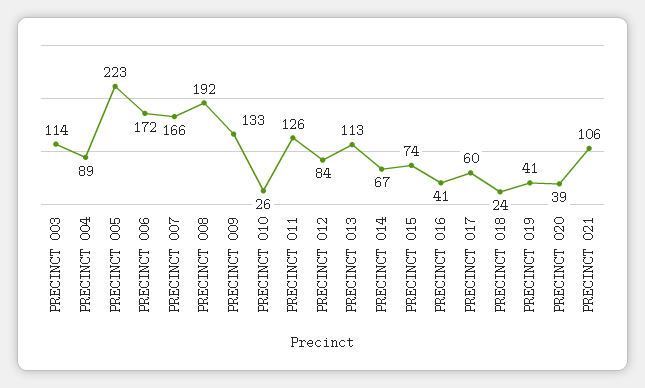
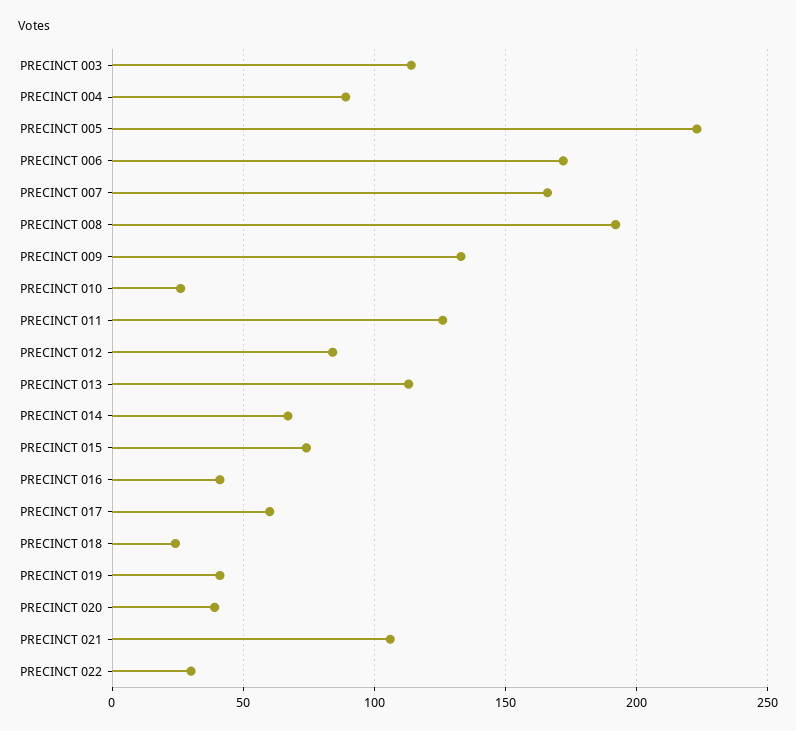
PRECINCT 022: none -> 30

